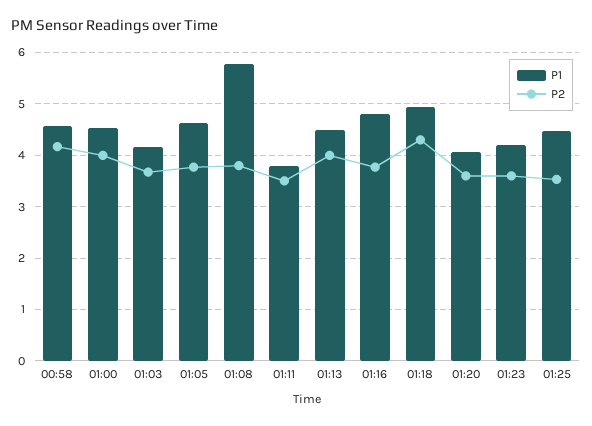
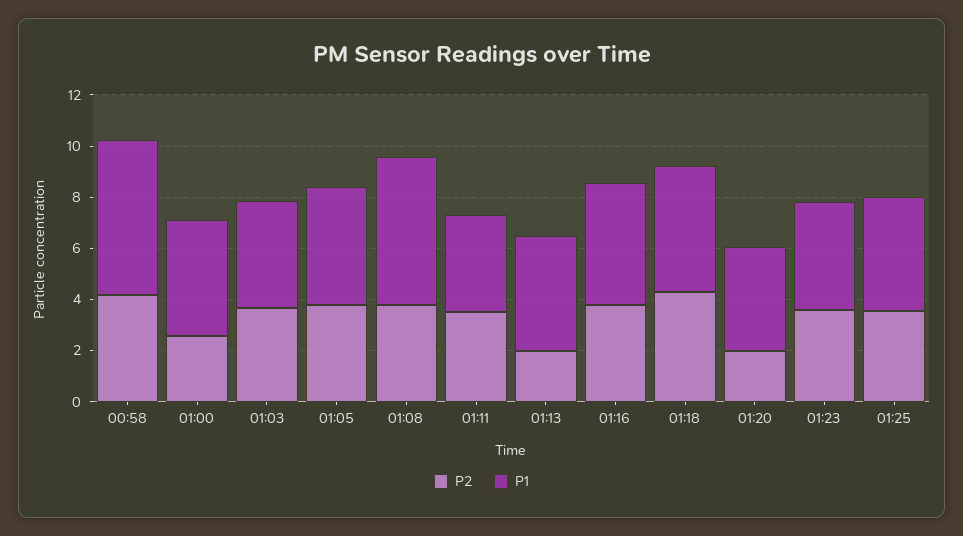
P1, 00:58: 4.6 -> 6
P2, 01:00: 4 -> 2.5
P2, 01:13: 4 -> 2
P2, 01:20: 3.6 -> 2

